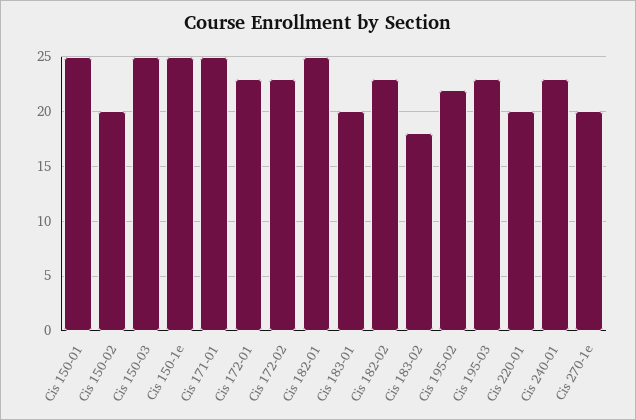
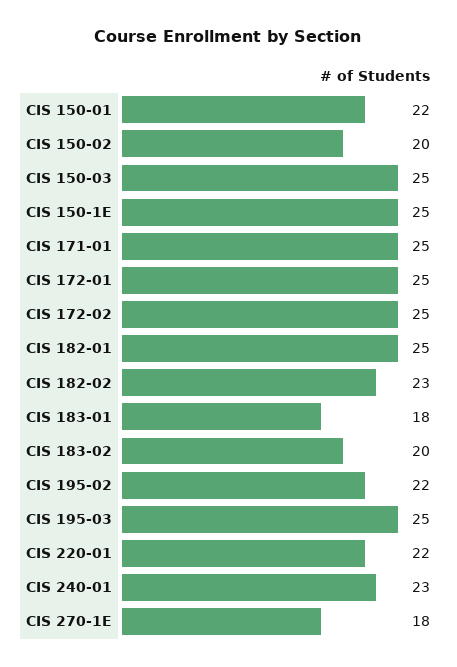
Cis 150-01: 25 -> 22
Cis 172-01: 23 -> 25
Cis 172-02: 23 -> 25
Cis 183-01: 20 -> 18
Cis 183-02: 18 -> 20
Cis 195-03: 23 -> 25
Cis 220-01: 20 -> 22
Cis 270-1e: 20 -> 18

